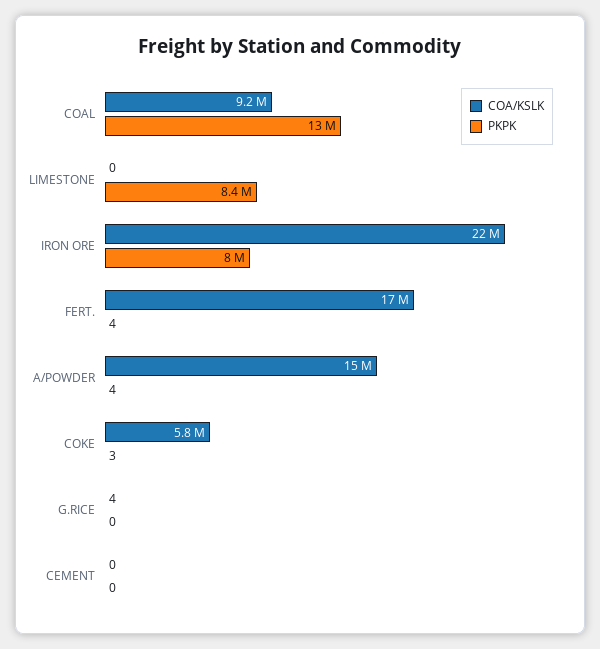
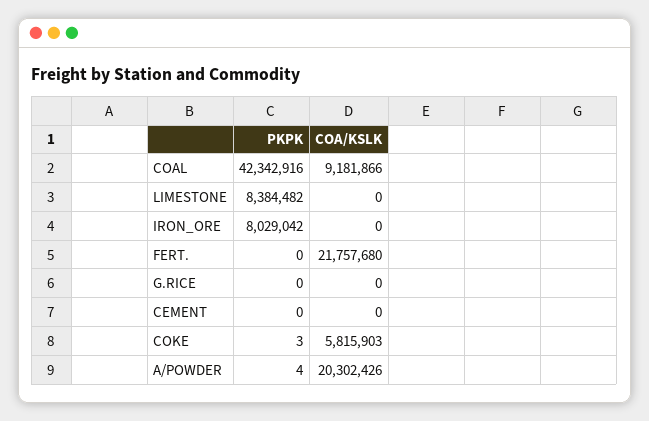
PKPK, COAL: 13000000 -> 42342916
COA/KSLK, IRON ORE: 22000000 -> 0
COA/KSLK, FERT.: 17000000 -> 21757680
PKPK, FERT.: 4 -> 0
COA/KSLK, A/POWDER: 15000000 -> 20302426
COA/KSLK, G.RICE: 4 -> 0

